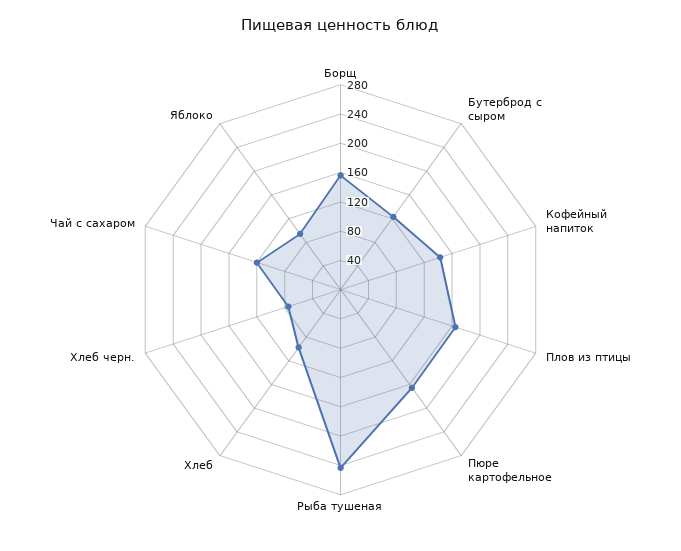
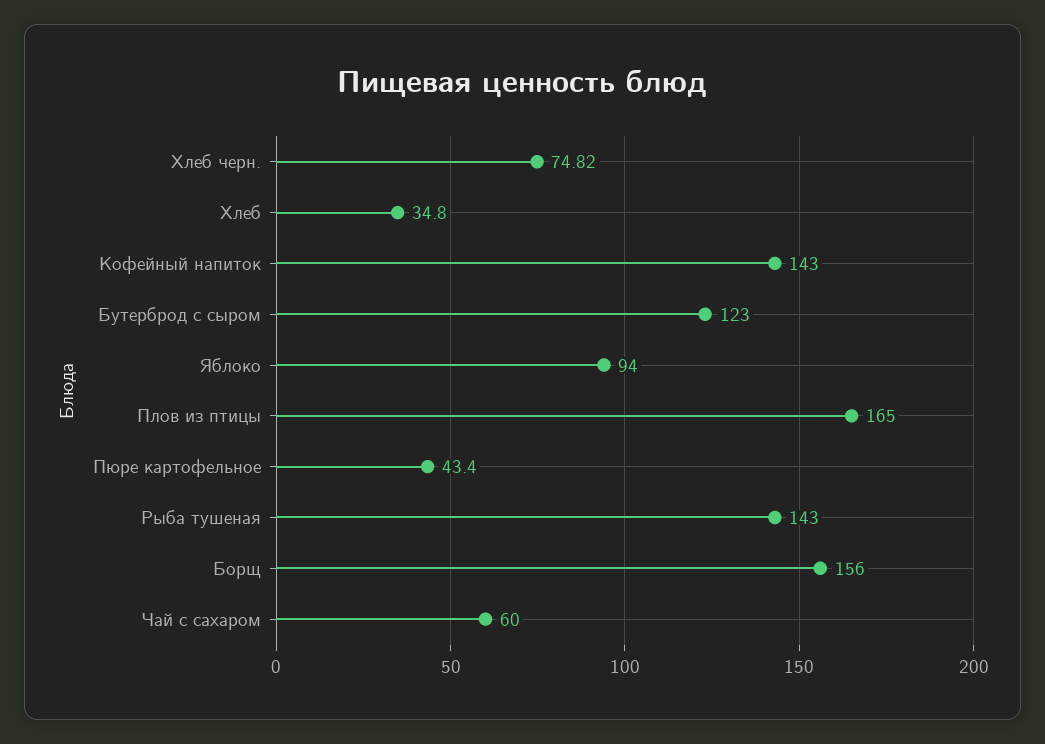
Пюре картофельное: 160 -> 43.4
Рыба тушеная: 240 -> 143
Хлеб: 100 -> 34.8
Чай с сахаром: 120 -> 60

